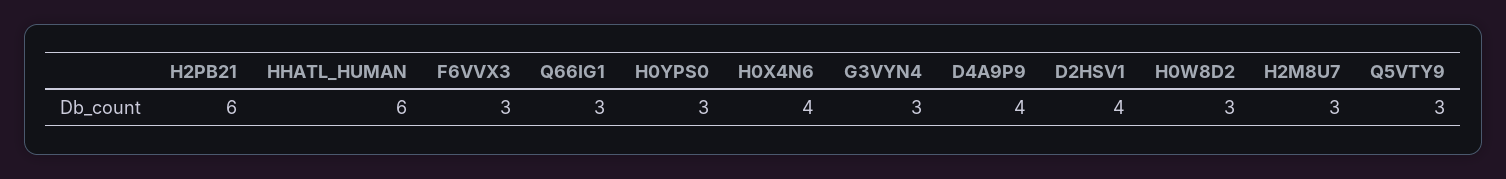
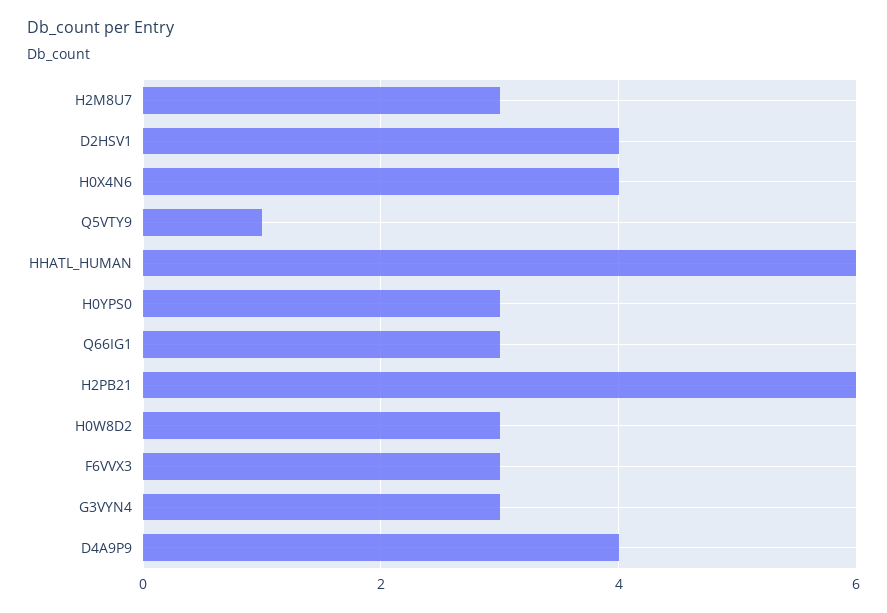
Q5VTY9: 3 -> 1

